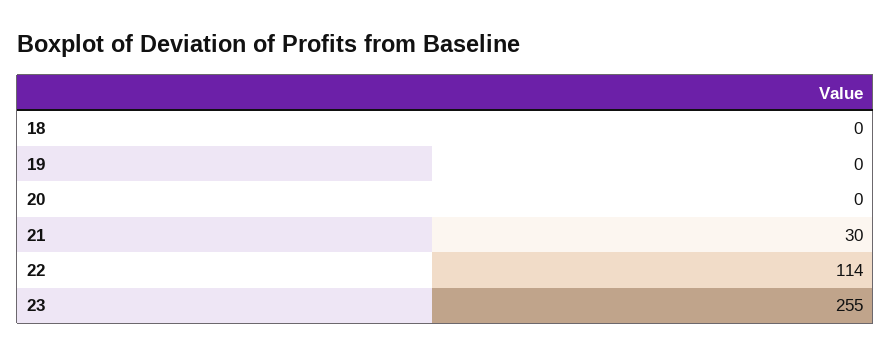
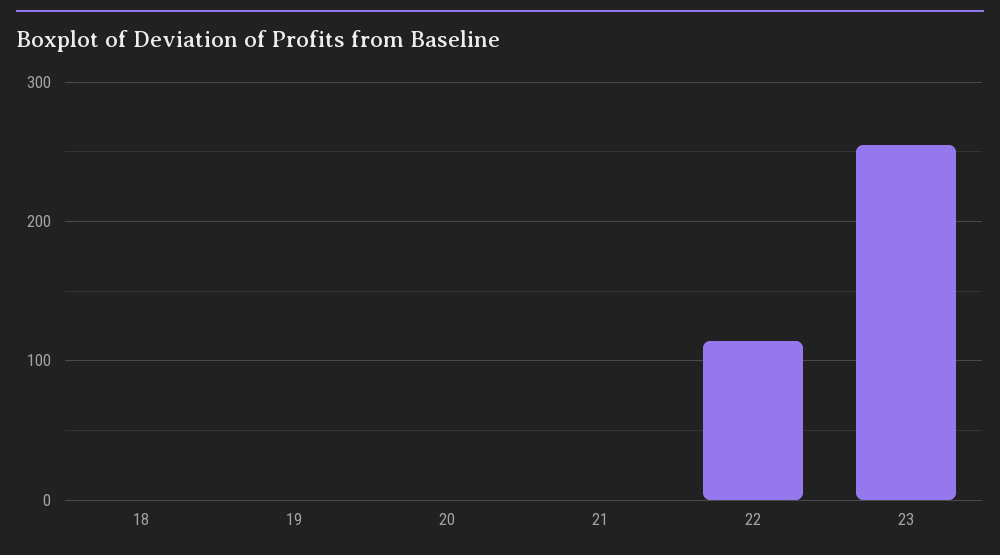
21: 30 -> 0

